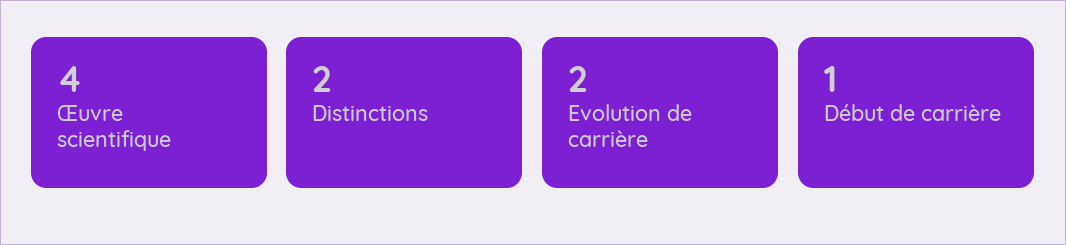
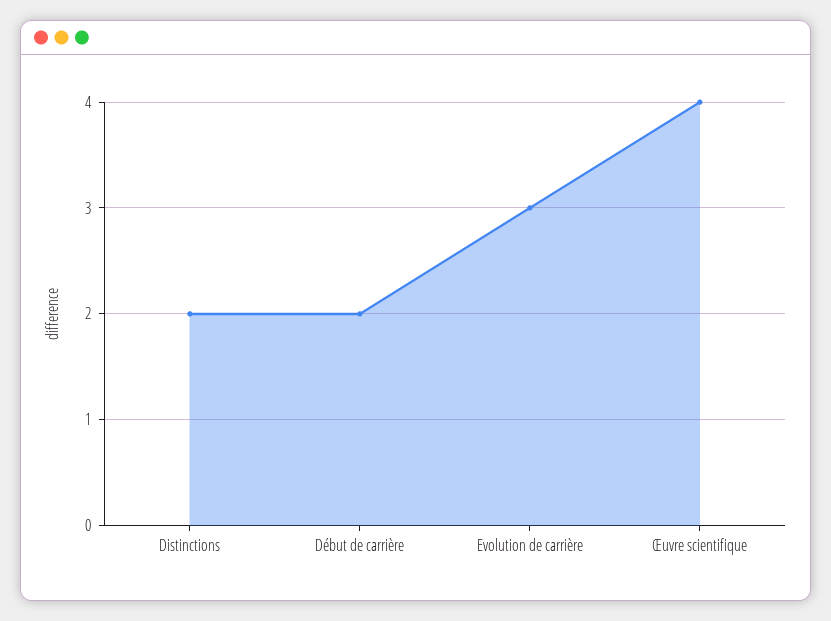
Evolution de carrière: 2 -> 3
Début de carrière: 1 -> 2

